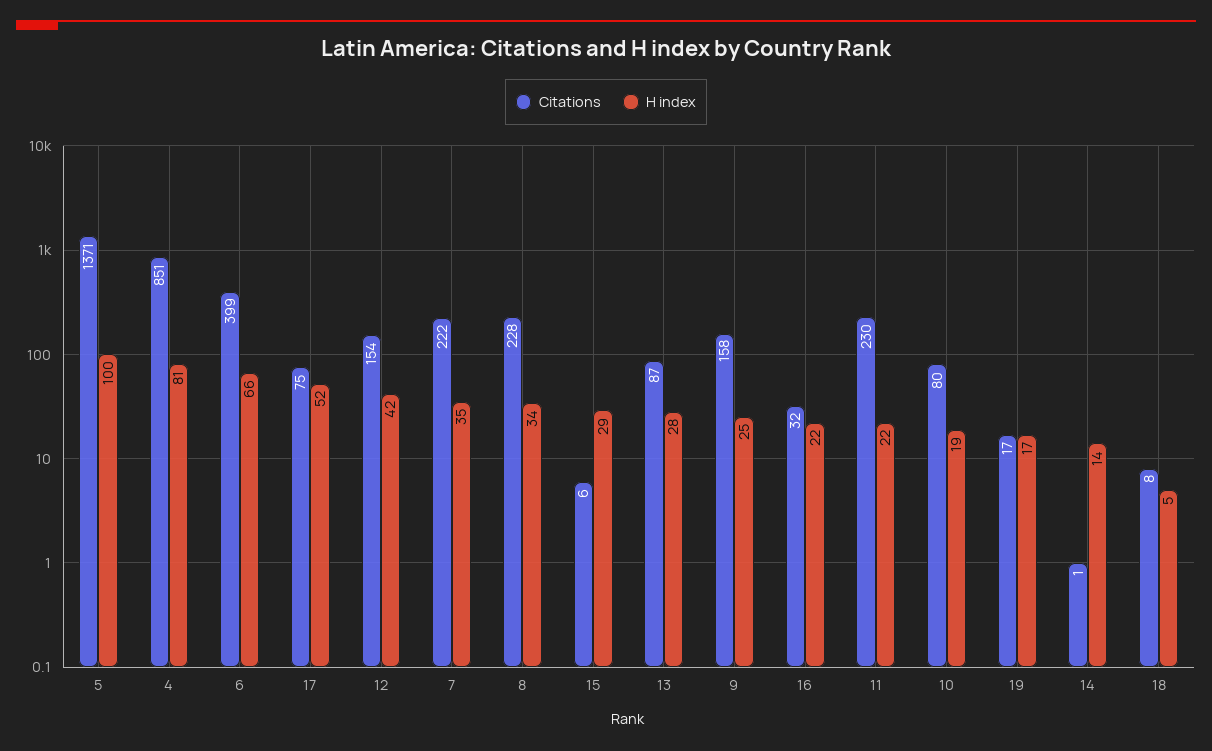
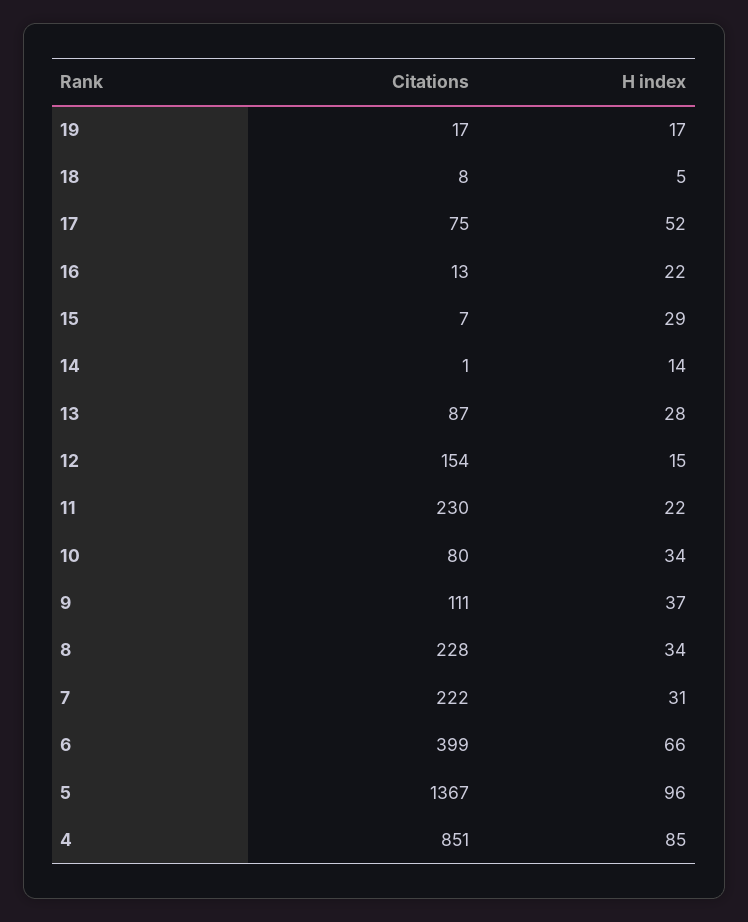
Citations, 5: 1371 -> 1367
H index, 5: 100 -> 96
H index, 4: 81 -> 85
H index, 12: 42 -> 15
H index, 7: 35 -> 31
Citations, 15: 6 -> 7
Citations, 9: 158 -> 111
H index, 9: 25 -> 37
Citations, 16: 32 -> 13
H index, 10: 19 -> 34

